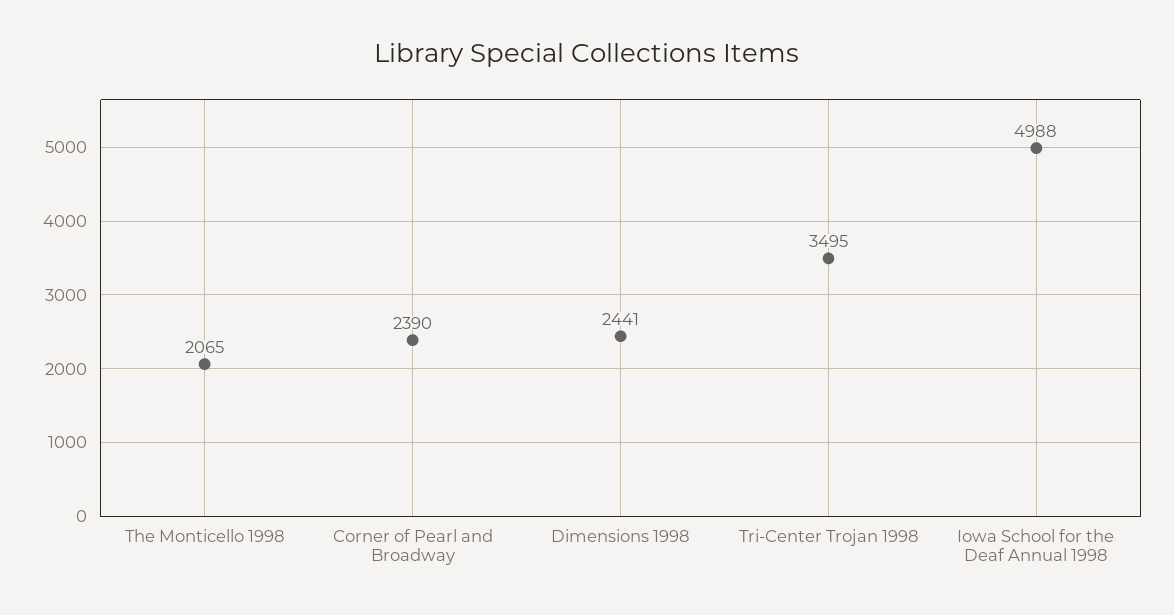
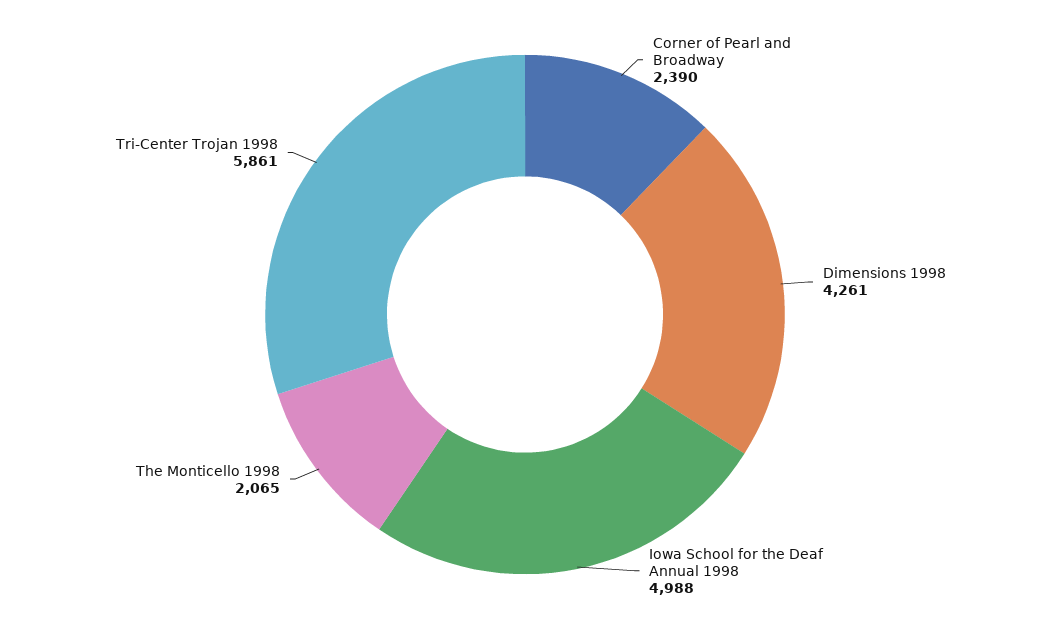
Dimensions 1998: 2441 -> 4261
Tri-Center Trojan 1998: 3495 -> 5861

